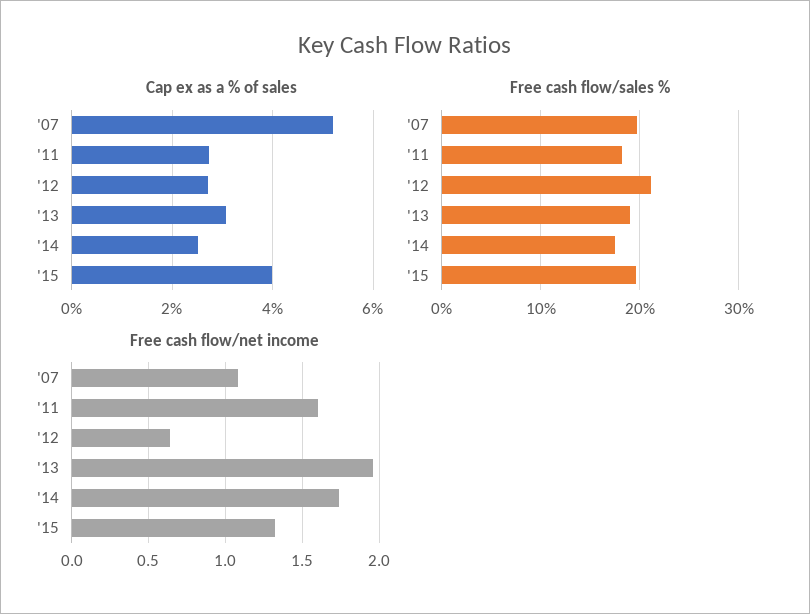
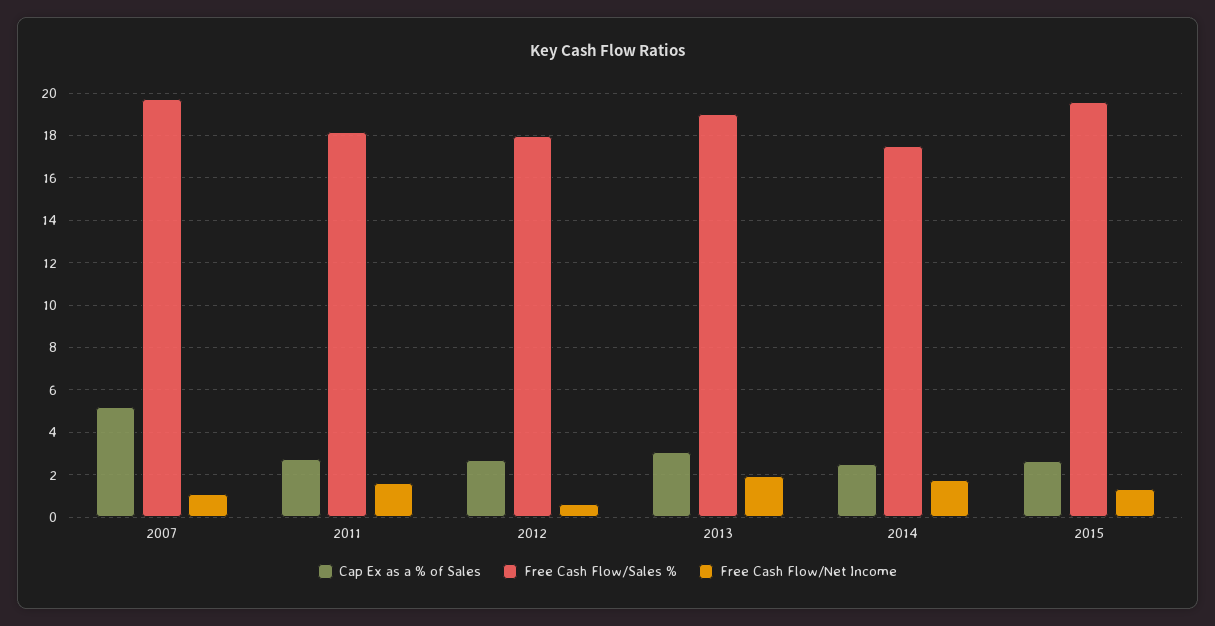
Cap ex as a % of sales, '15: 4 -> 2.5
Free cash flow/sales %, '12: 21 -> 18

